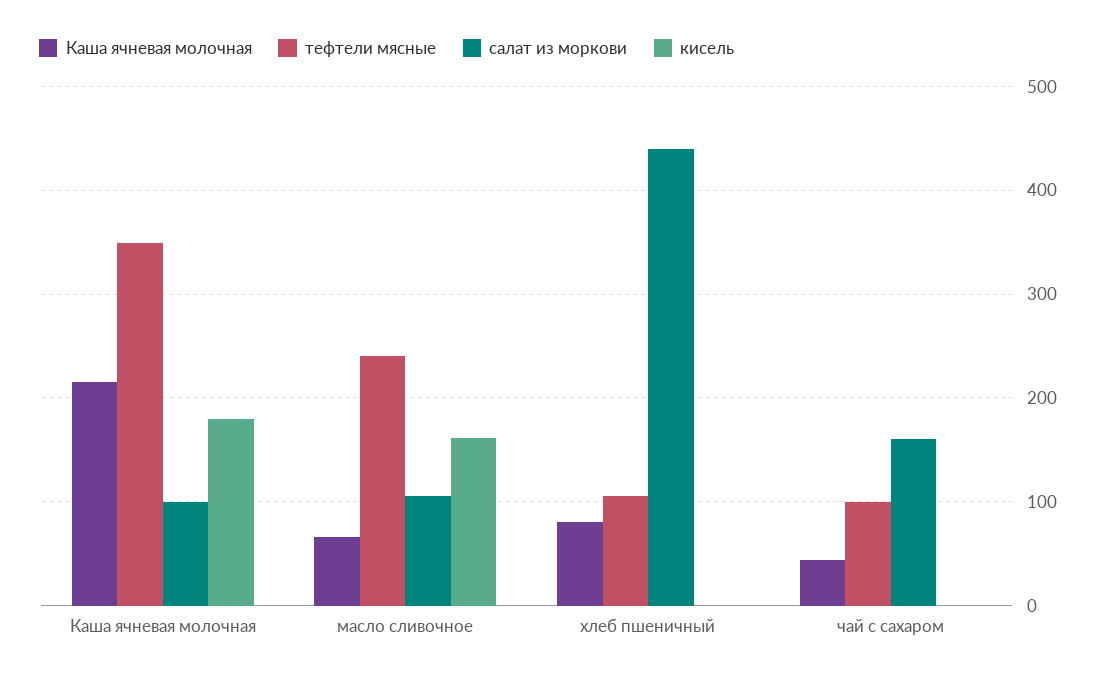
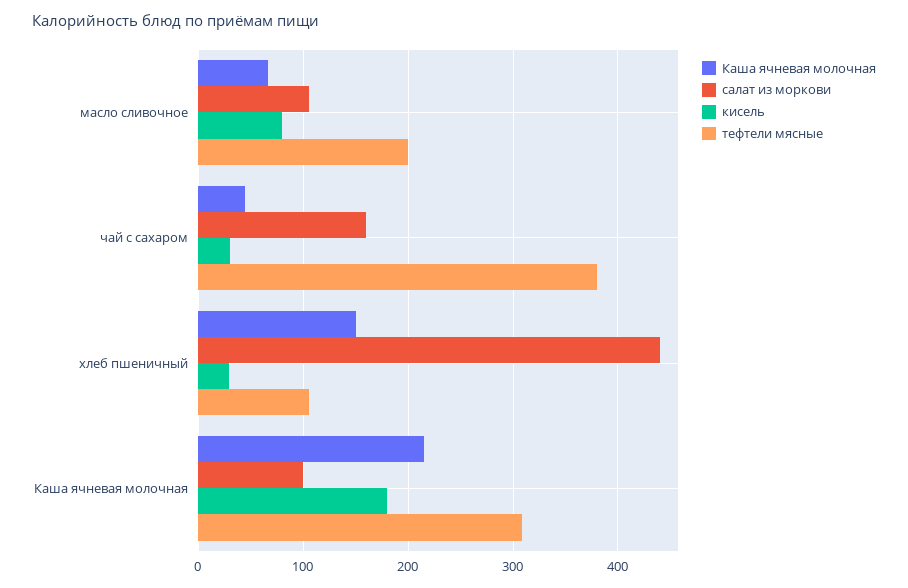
тефтели мясные, Каша ячневая молочная: 350 -> 310
тефтели мясные, масло сливочное: 240 -> 200
кисель, масло сливочное: 160 -> 80
Каша ячневая молочная, хлеб пшеничный: 80 -> 150
кисель, хлеб пшеничный: 0 -> 30
тефтели мясные, чай с сахаром: 100 -> 380
кисель, чай с сахаром: 0 -> 30

